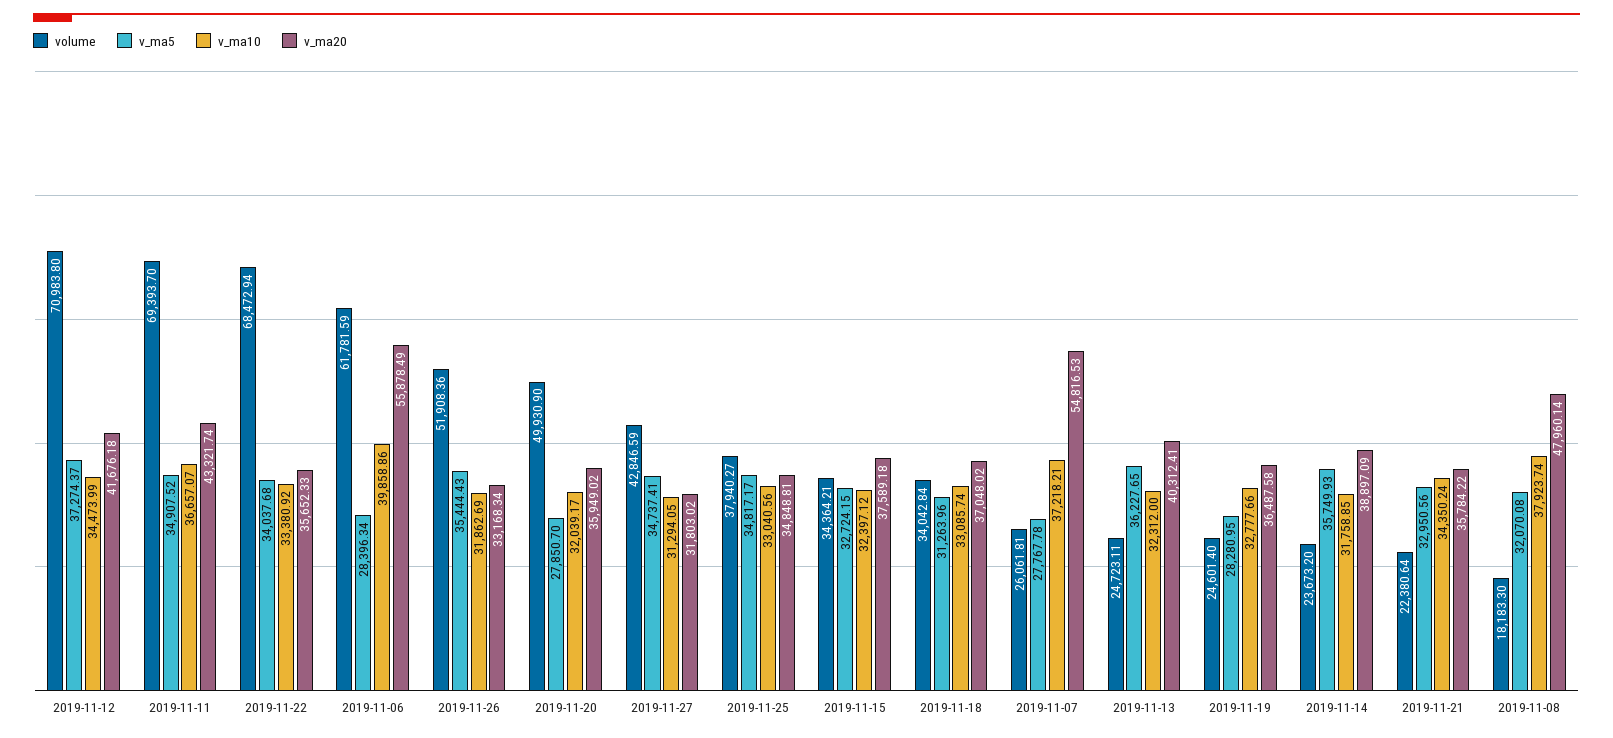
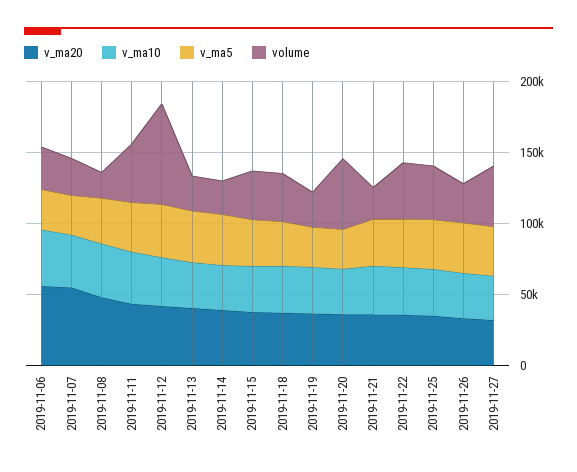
volume, 2019-11-11: 69393.7 -> 40000
volume, 2019-11-22: 68472.94 -> 40000
volume, 2019-11-06: 61781.59 -> 30000
volume, 2019-11-26: 51908.36 -> 30000

